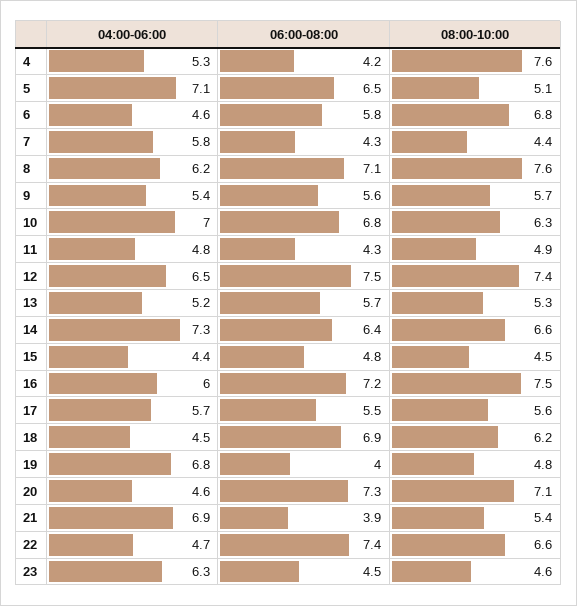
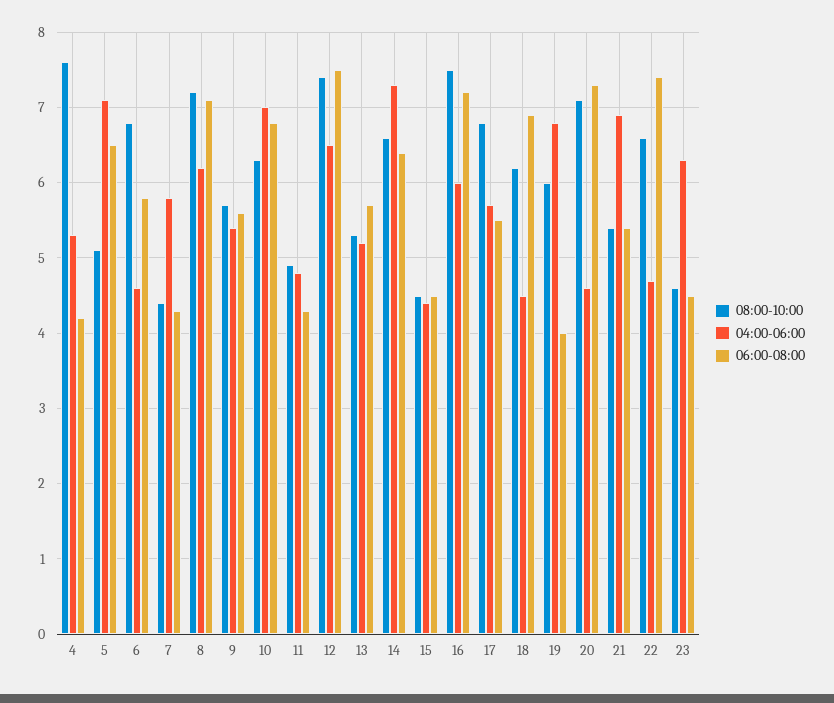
08:00-10:00, 8: 7.6 -> 7.2
06:00-08:00, 15: 4.8 -> 4.5
08:00-10:00, 17: 5.6 -> 6.8
08:00-10:00, 19: 4.8 -> 6
06:00-08:00, 21: 3.9 -> 5.4

